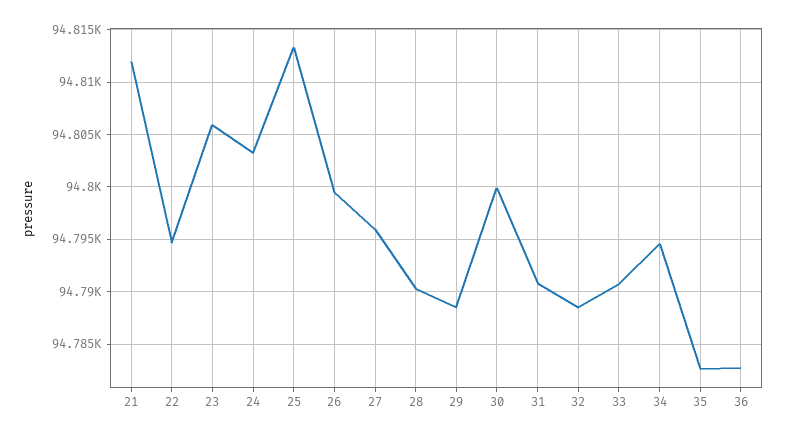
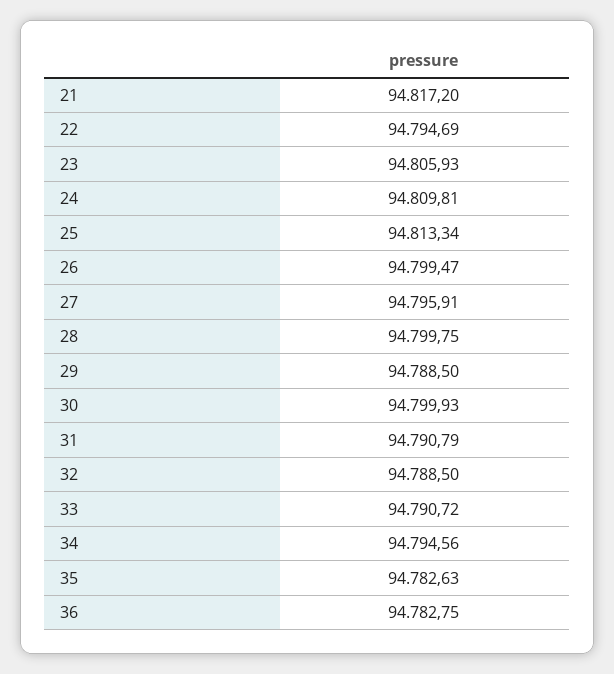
21: 94812 -> 94817.2
24: 94803 -> 94809.81
28: 94790 -> 94799.75

